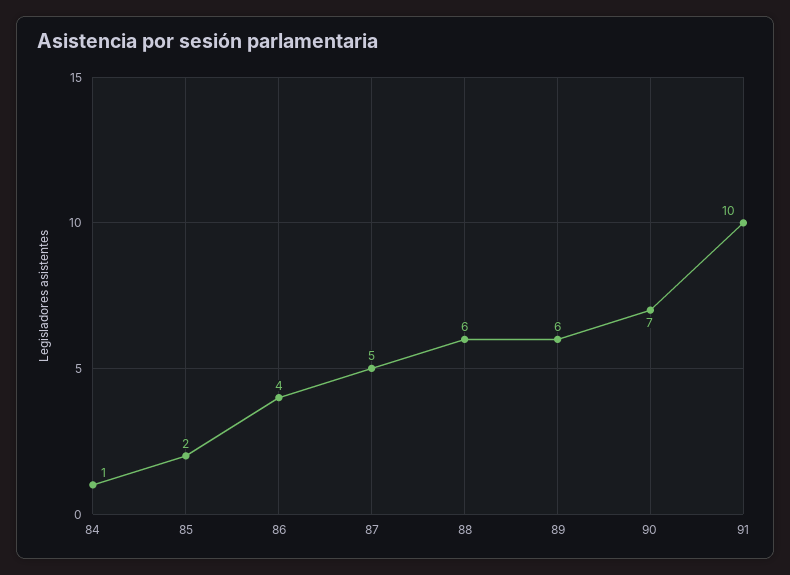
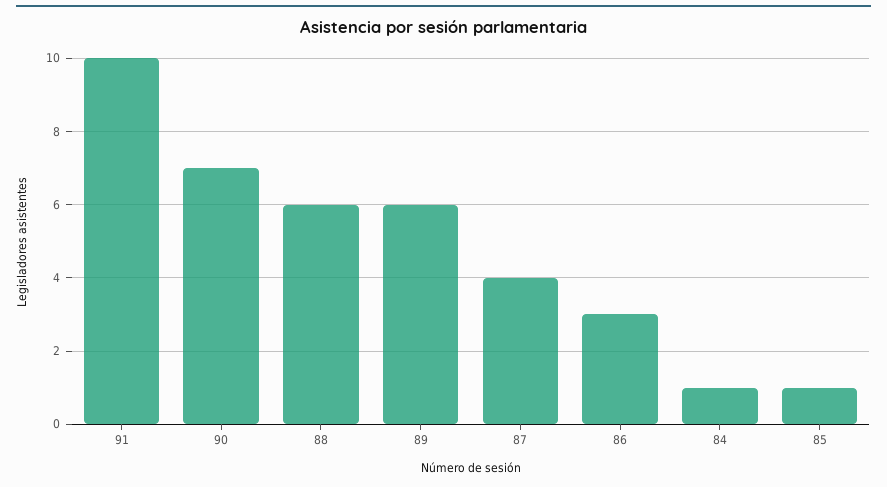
85: 2 -> 1
86: 4 -> 3
87: 5 -> 4

